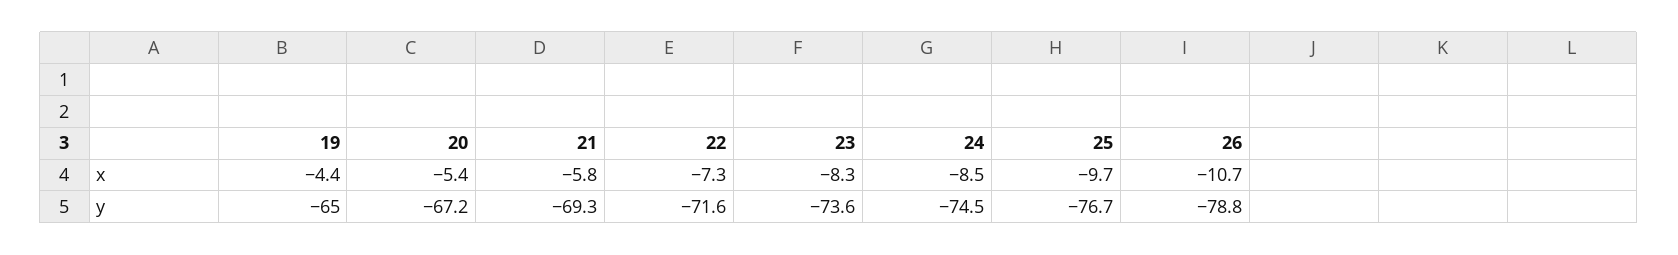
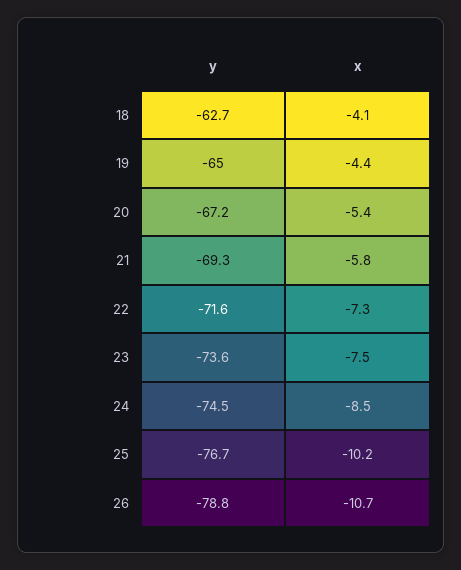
23, x: -8.3 -> -7.5
25, x: -9.7 -> -10.2
18, y: none -> -62.7
18, x: none -> -4.1

